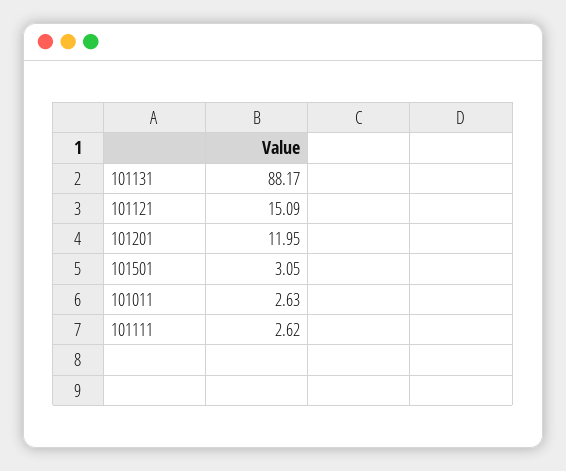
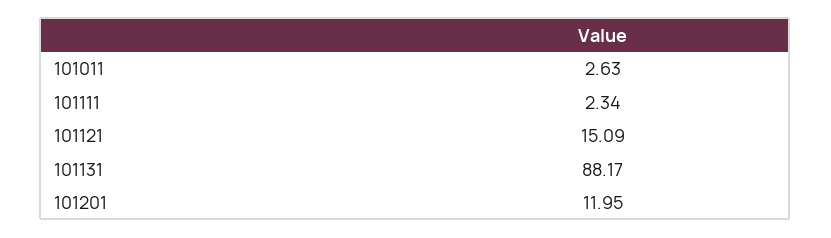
101501: 3.05 -> none
101111: 2.62 -> 2.34

